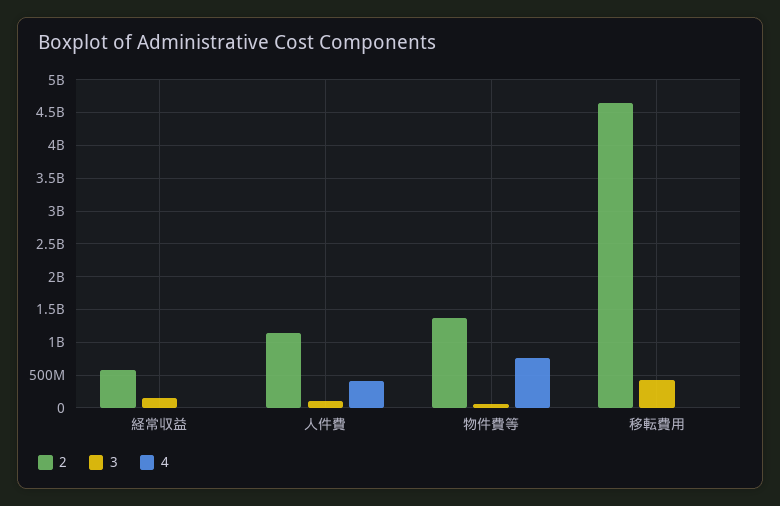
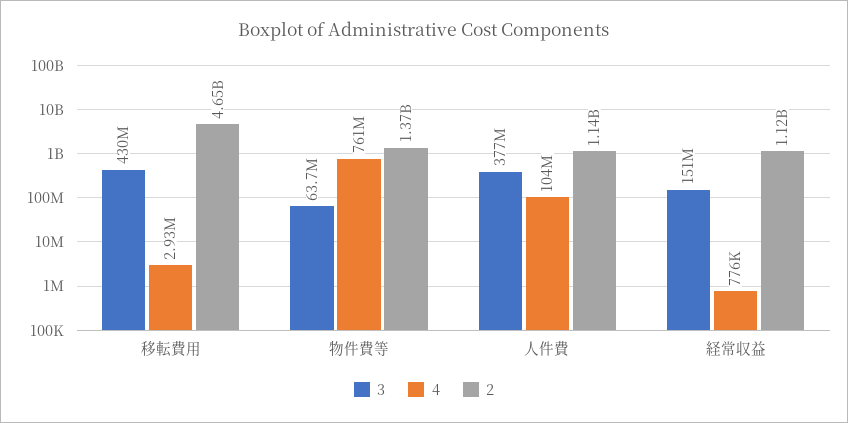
2, 経常収益: 600000000 -> 1120000000
3, 人件費: 100000000 -> 377000000
4, 人件費: 400000000 -> 104000000

